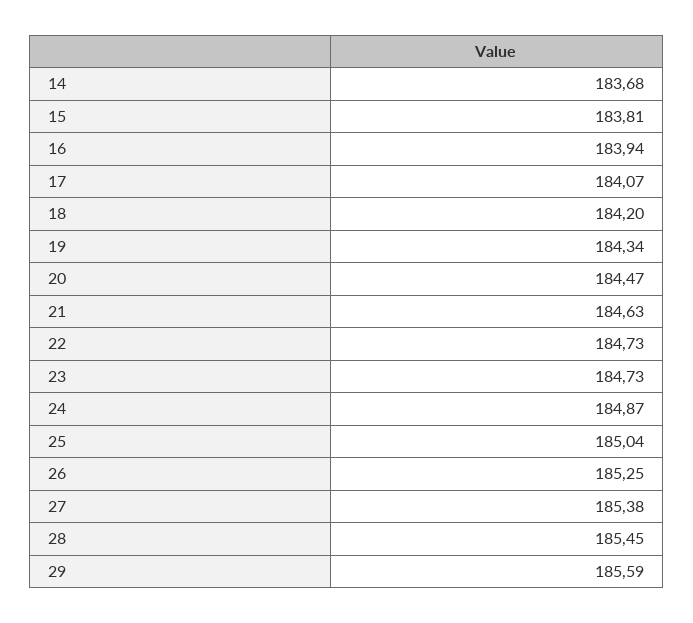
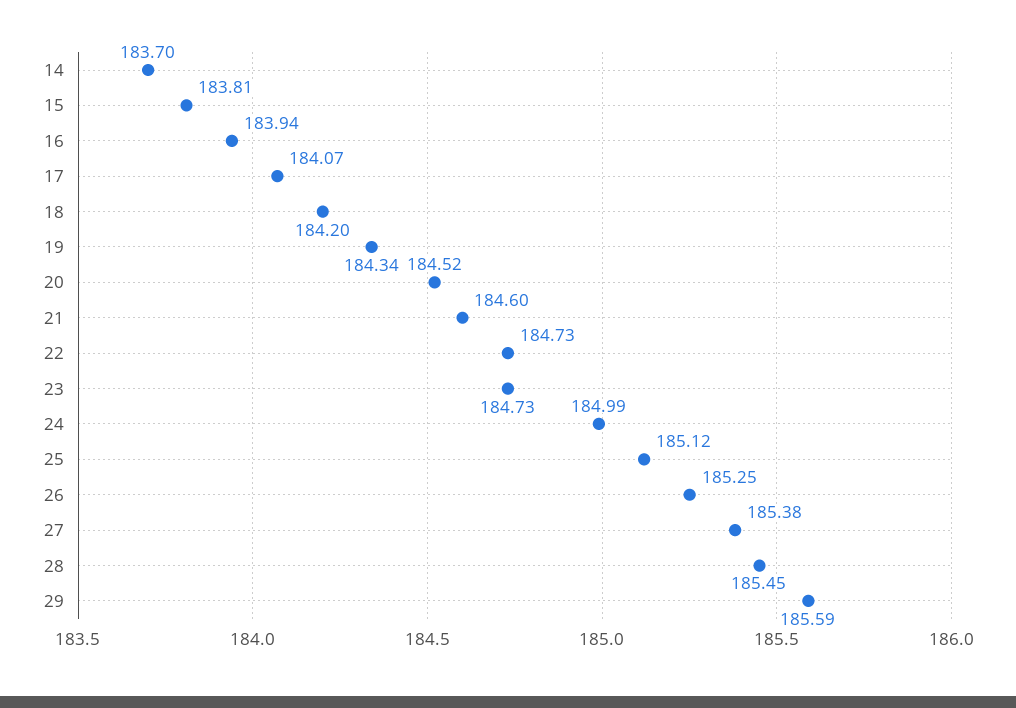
14: 183.68 -> 183.7
20: 184.47 -> 184.52
21: 184.63 -> 184.6
24: 184.87 -> 184.99
25: 185.04 -> 185.12

